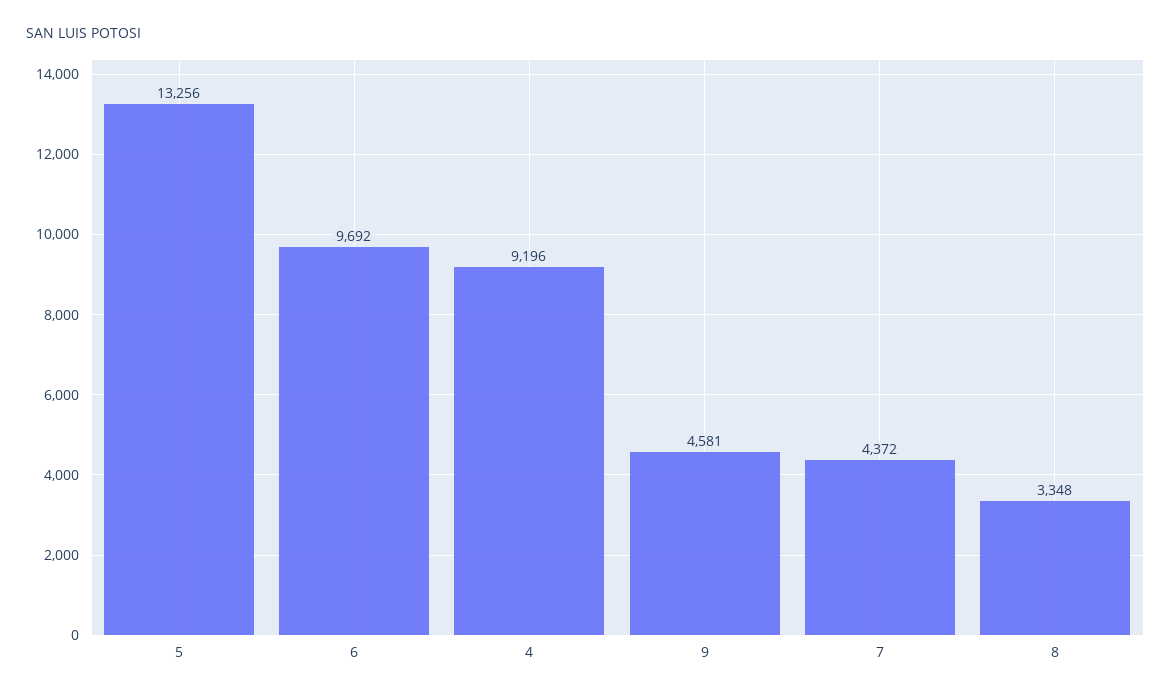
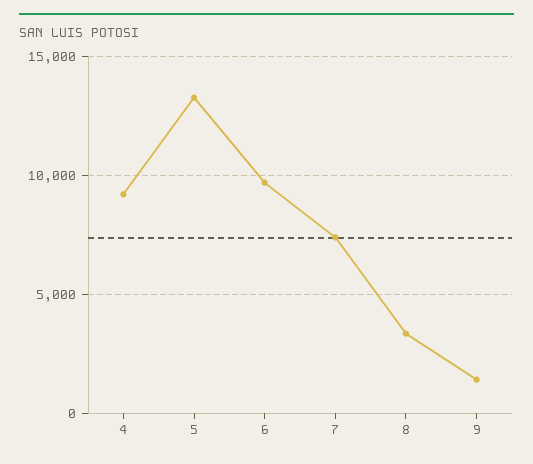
9: 4581 -> 1500
7: 4372 -> 7500

